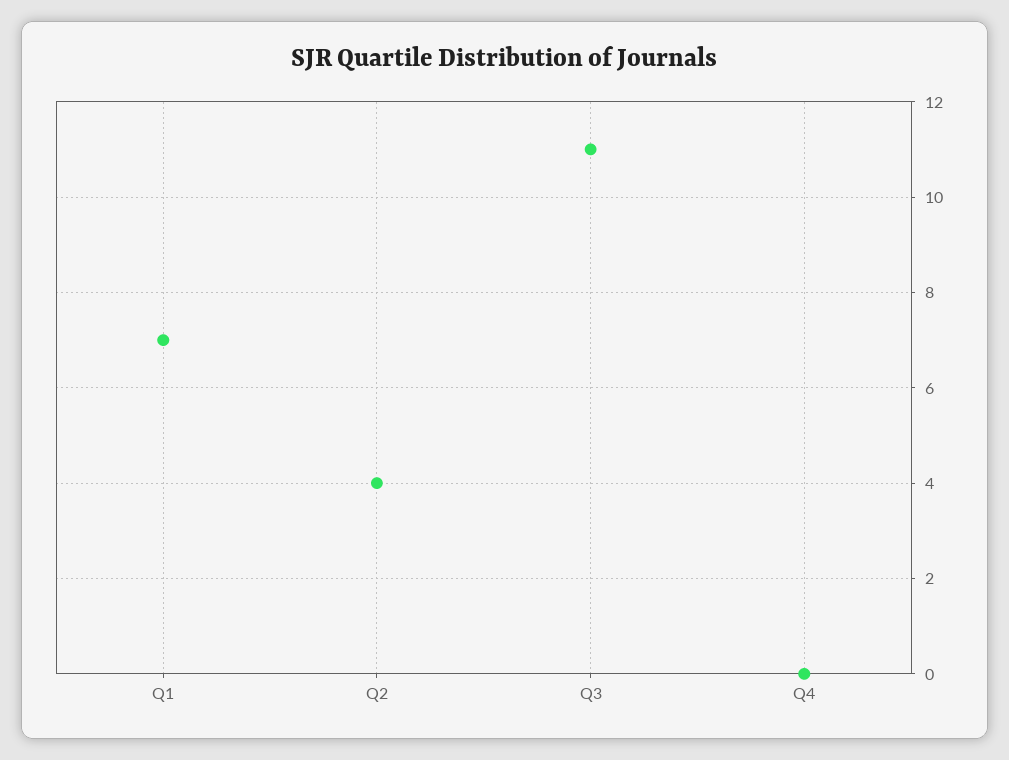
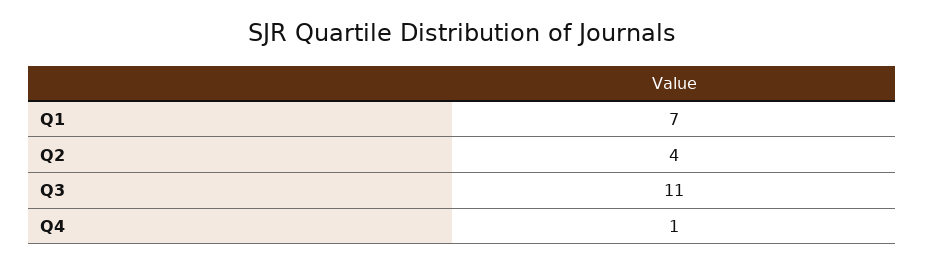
Q4: 0 -> 1

